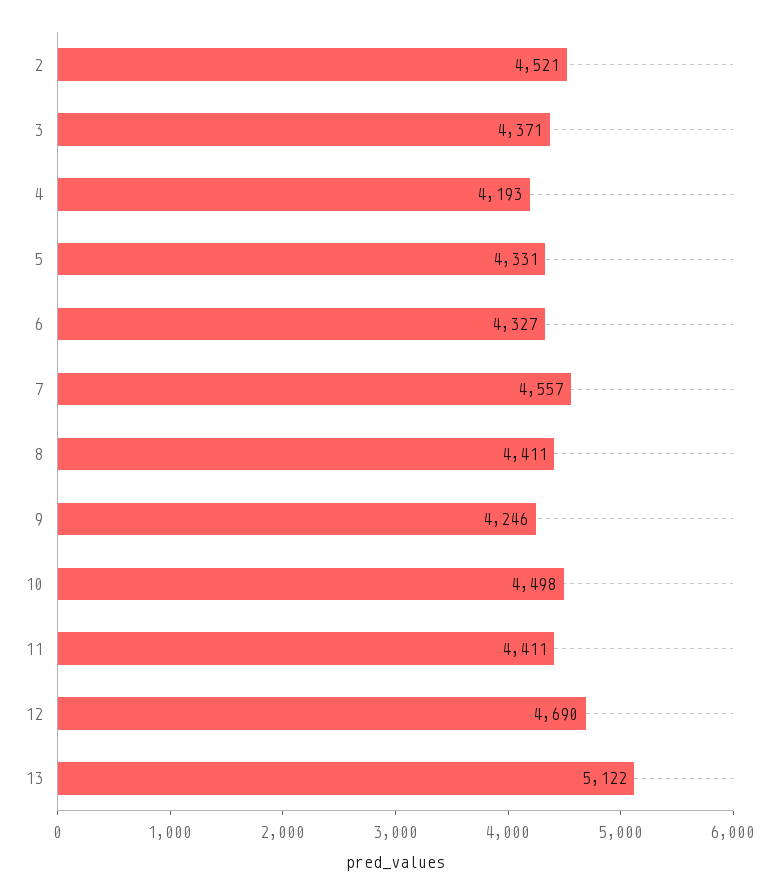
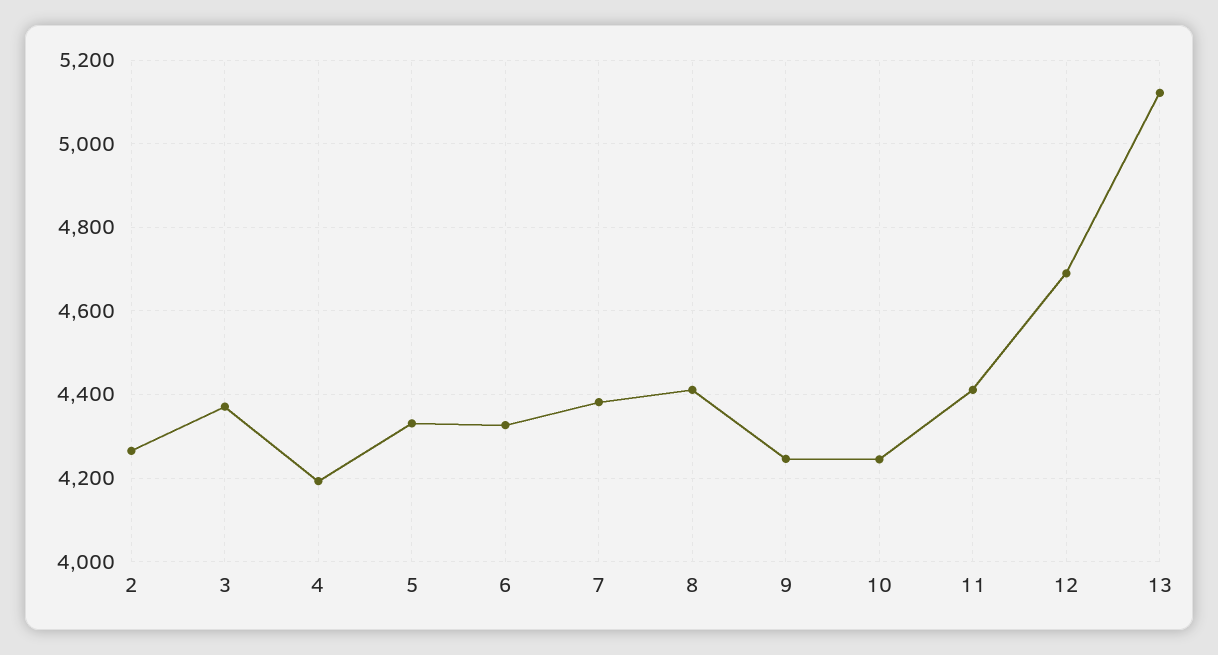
2: 4521 -> 4260
7: 4557 -> 4380
10: 4498 -> 4240

